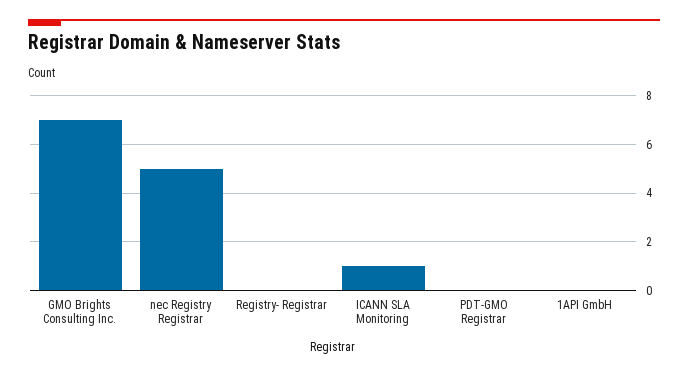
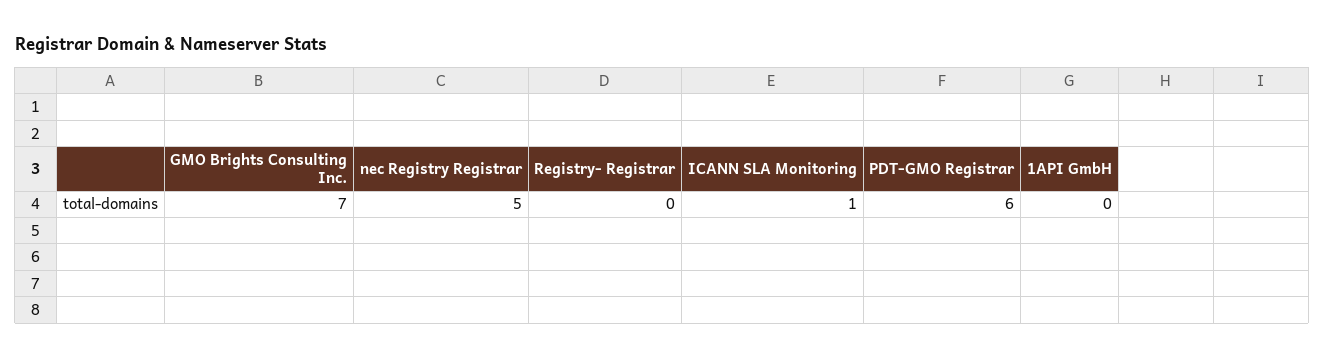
PDT-GMO Registrar: 0 -> 6

